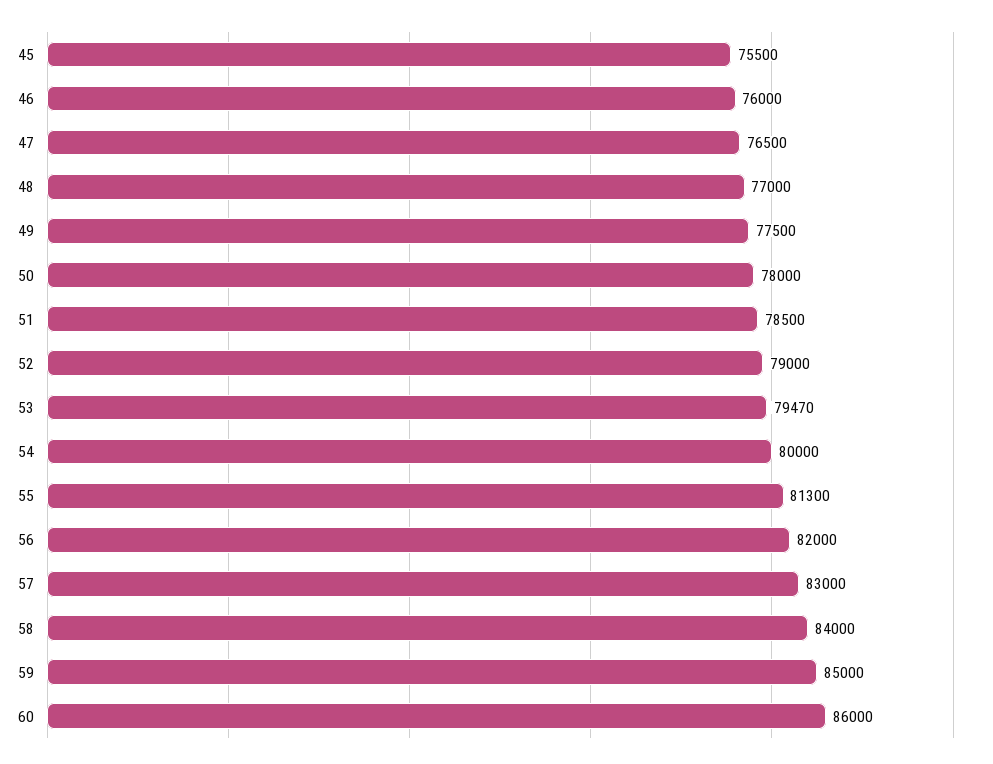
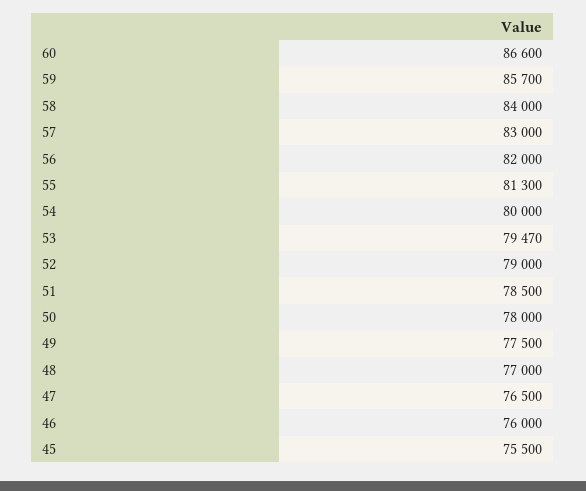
59: 85000 -> 85700
60: 86000 -> 86600

